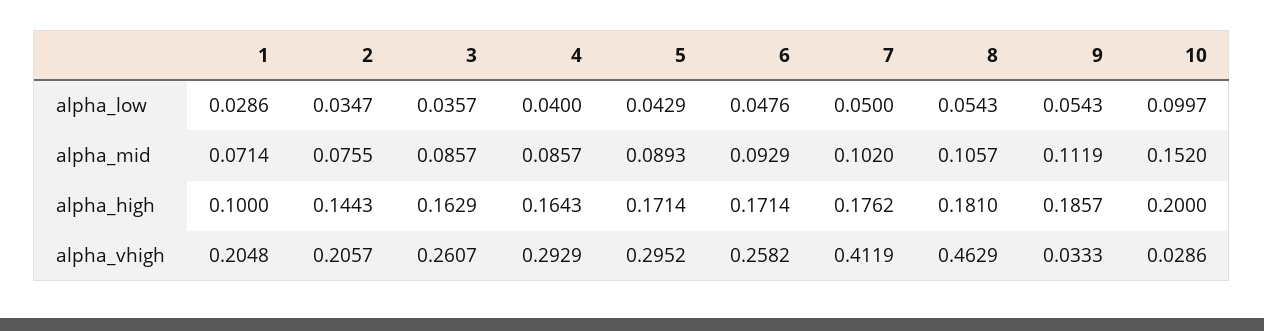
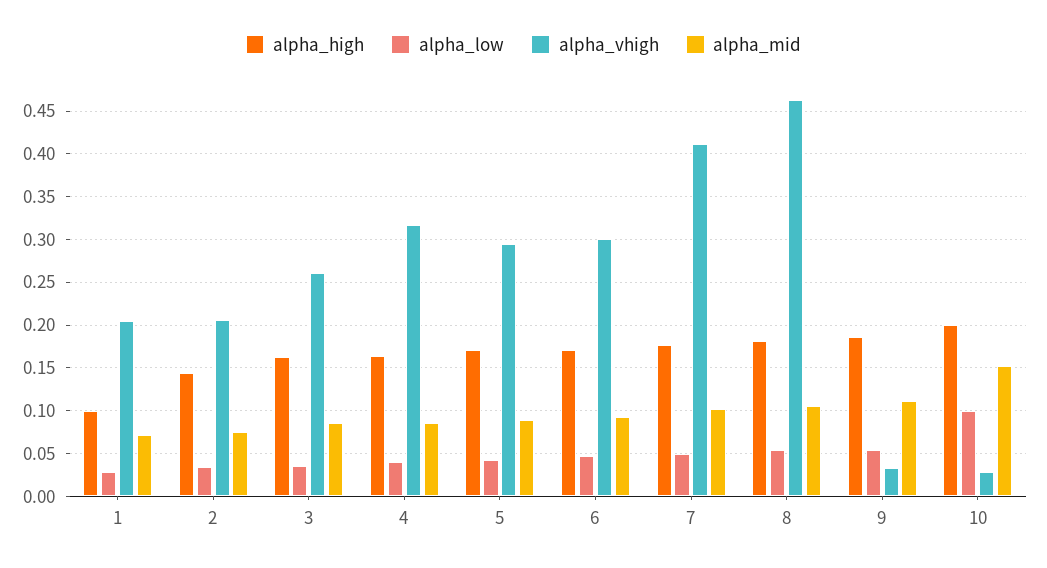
alpha_vhigh, 4: 0.2929 -> 0.32
alpha_vhigh, 6: 0.2582 -> 0.3

